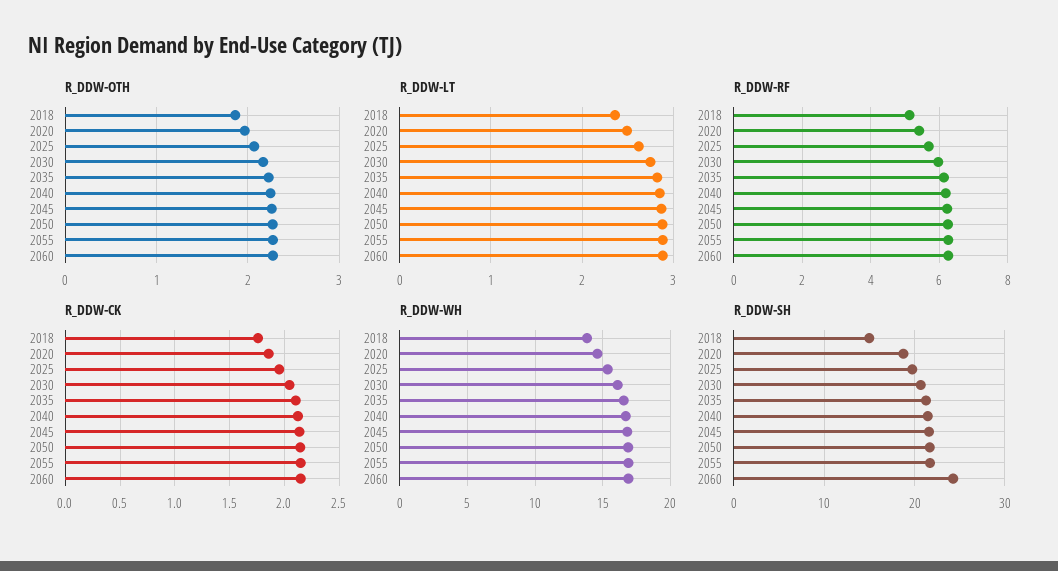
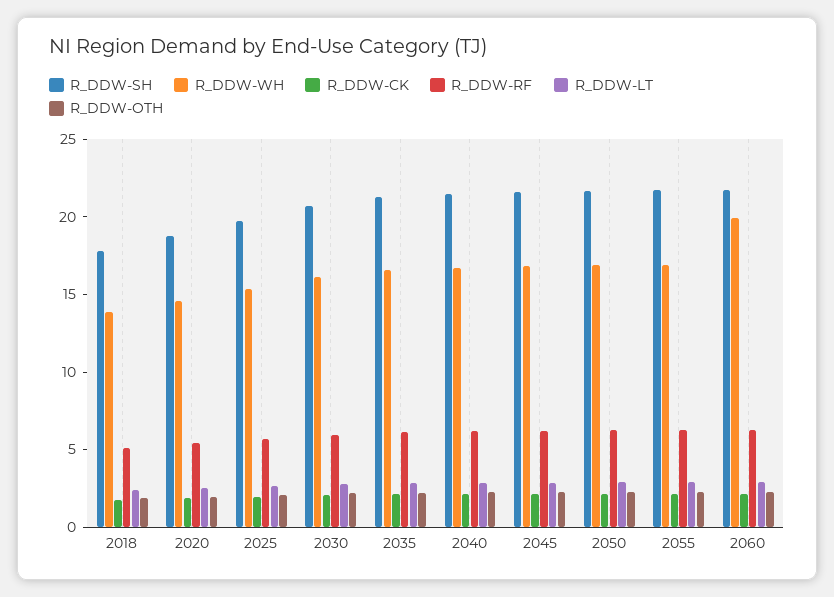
R_DDW-WH, 2060: 17 -> 20
R_DDW-SH, 2018: 15 -> 18
R_DDW-SH, 2060: 24 -> 22

